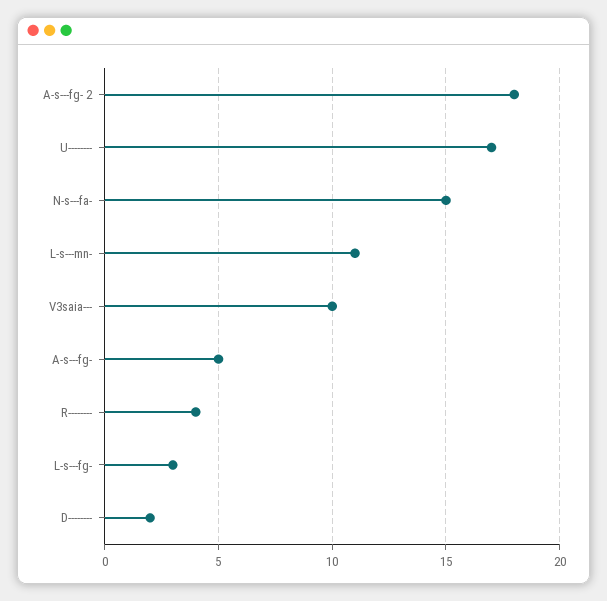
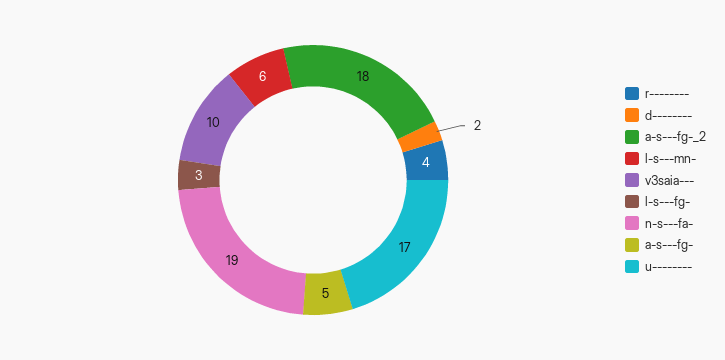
N-s---fa-: 15 -> 19
L-s---mn-: 11 -> 6

